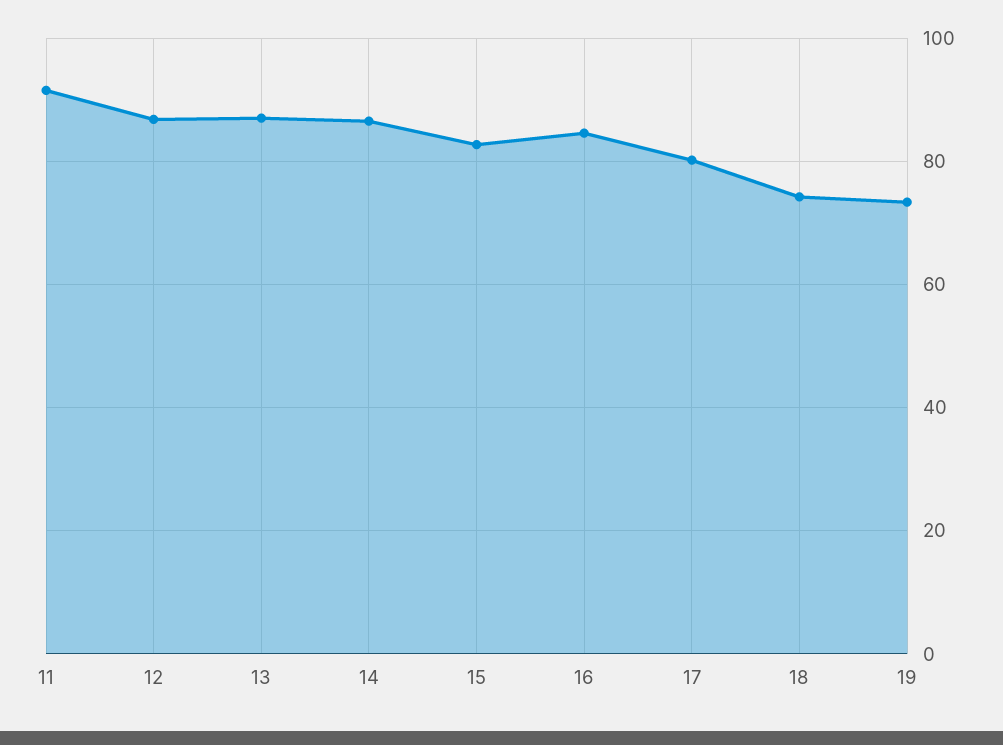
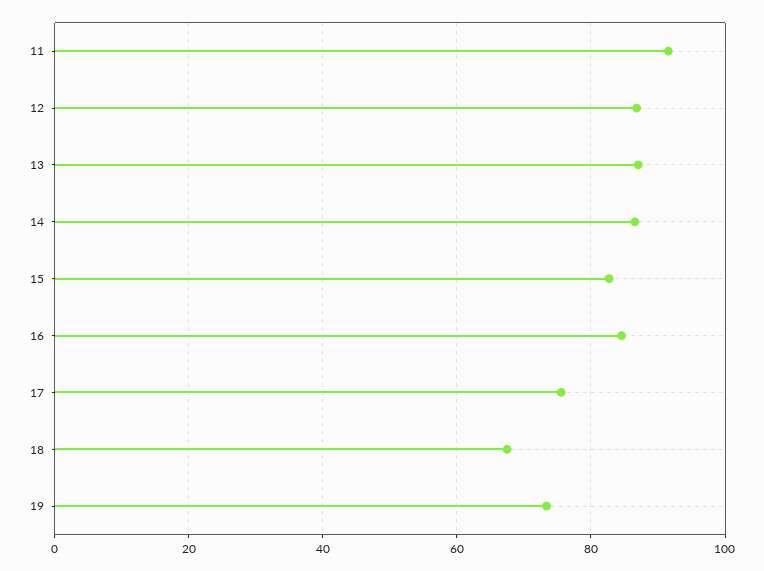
17: 80 -> 76
18: 74 -> 68

